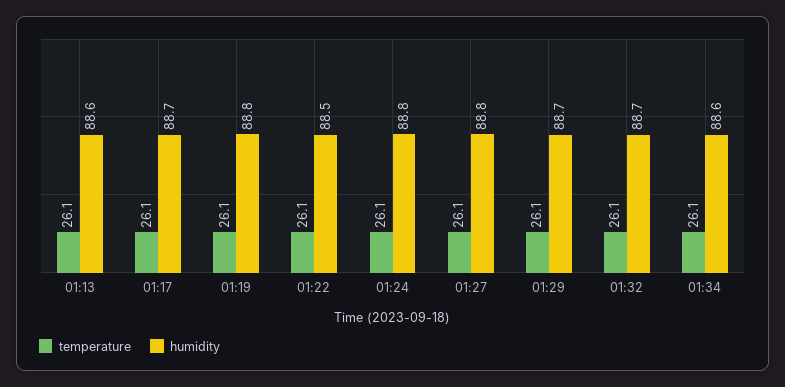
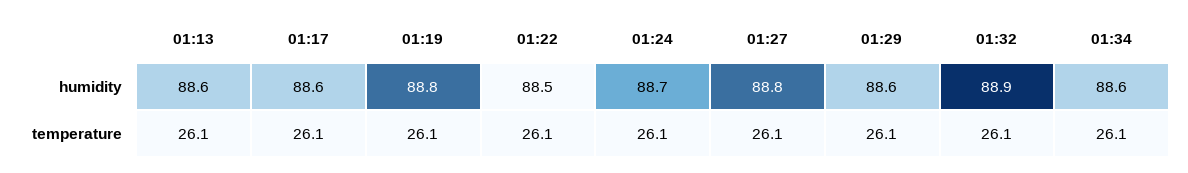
humidity, 01:17: 88.7 -> 88.6
humidity, 01:24: 88.8 -> 88.7
humidity, 01:29: 88.7 -> 88.6
humidity, 01:32: 88.7 -> 88.9

